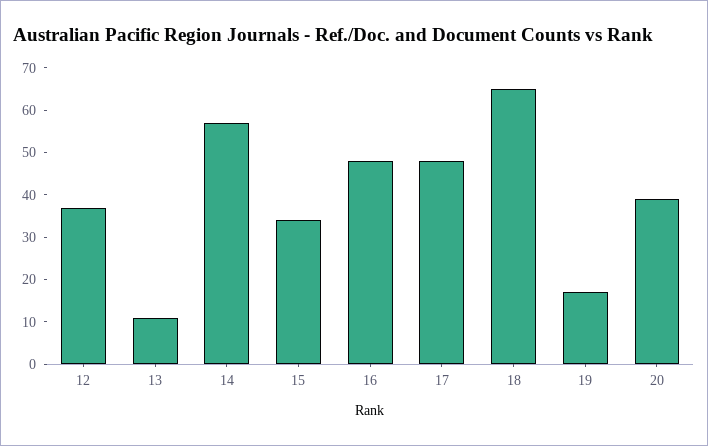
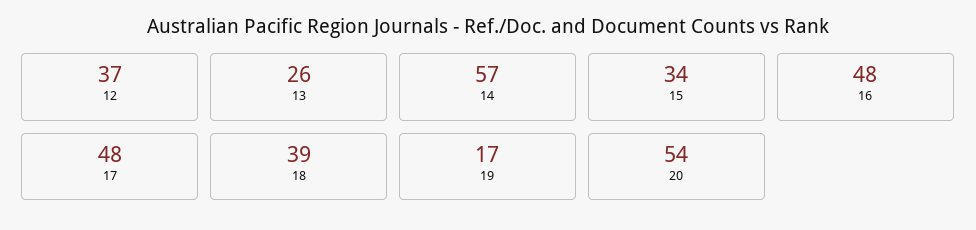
13: 10 -> 26
18: 65 -> 39
20: 40 -> 54

